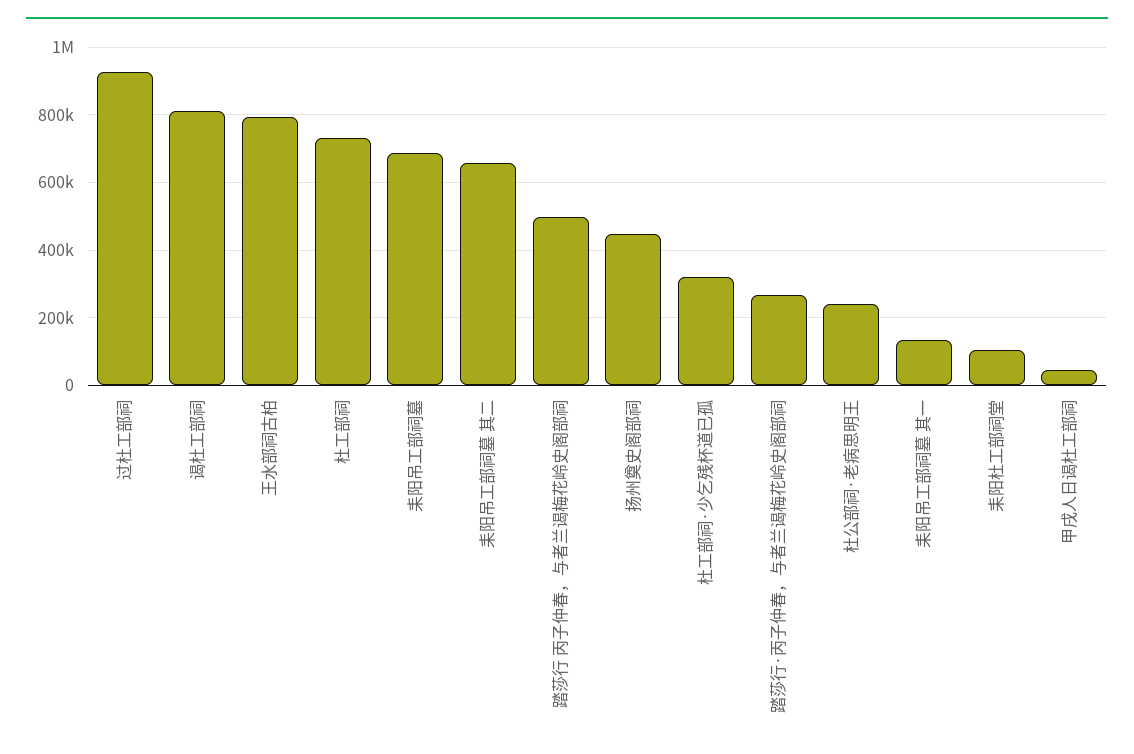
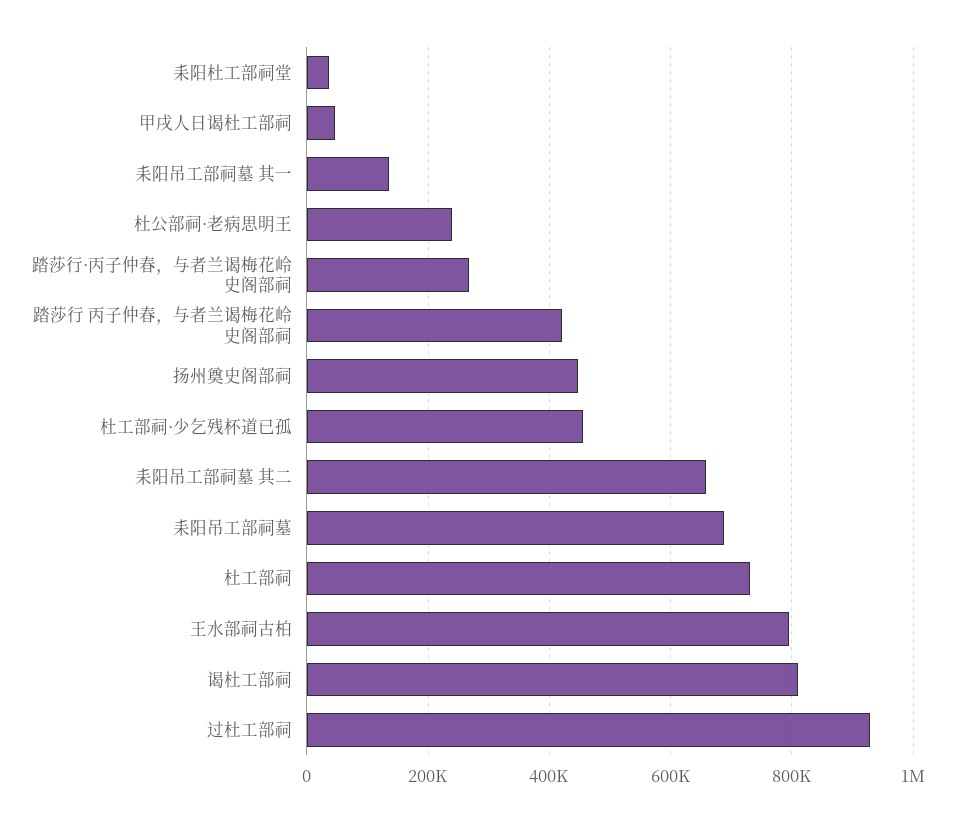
踏莎行 丙子仲春，与者兰谒梅花岭史阁部祠: 500000 -> 420000
杜工部祠·少乞残杯道已孤: 320000 -> 460000
耒阳杜工部祠堂: 100000 -> 40000

